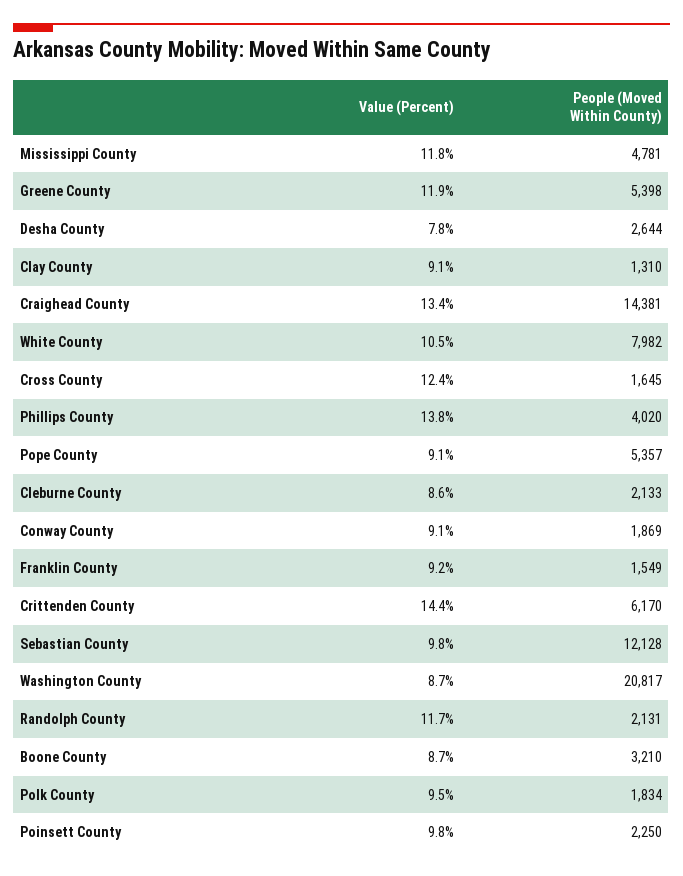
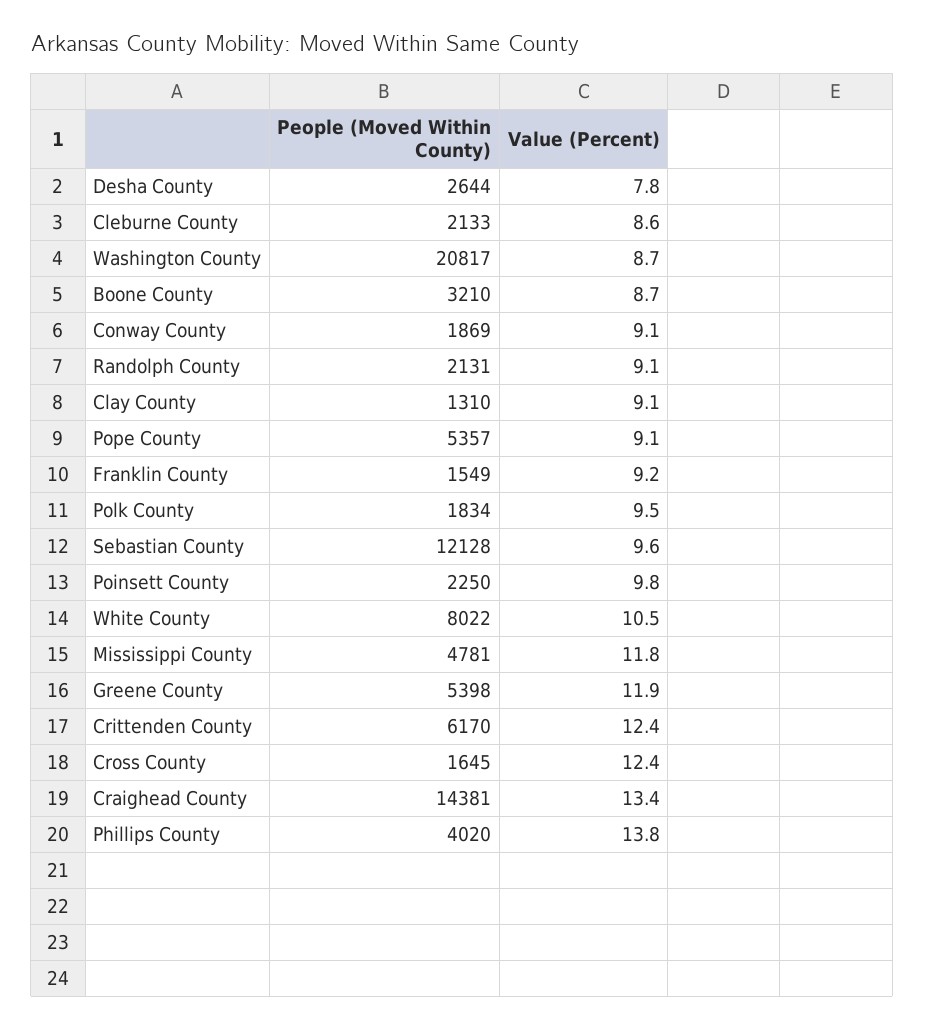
People (Moved Within County), White County: 7982 -> 8022
Value (Percent), Crittenden County: 14.4 -> 12.4
Value (Percent), Sebastian County: 9.8 -> 9.6
Value (Percent), Randolph County: 11.7 -> 9.1

